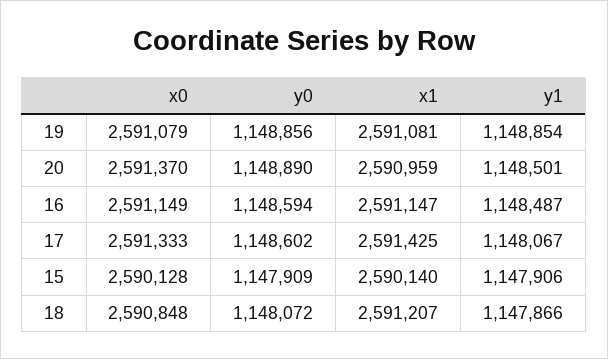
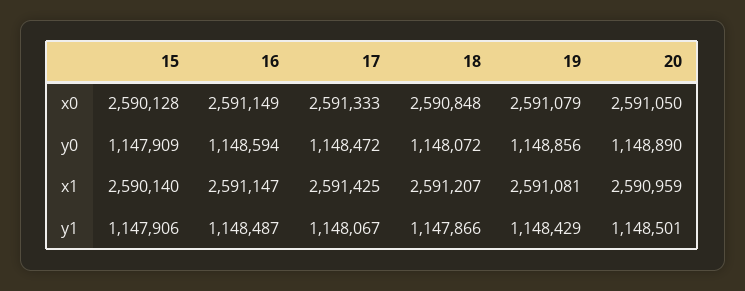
y1, 19: 1148854 -> 1148429
x0, 20: 2591370 -> 2591050
y0, 17: 1148602 -> 1148472

